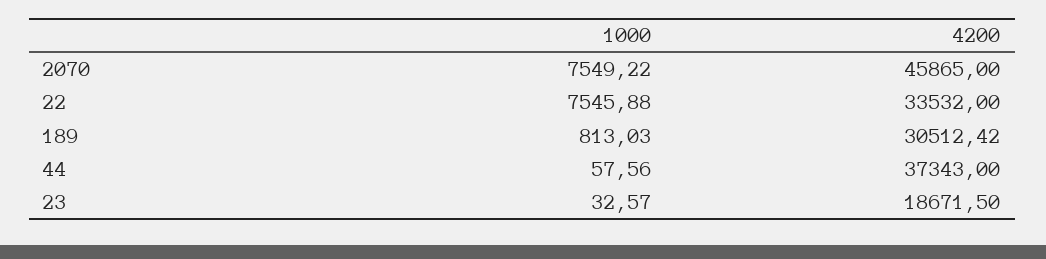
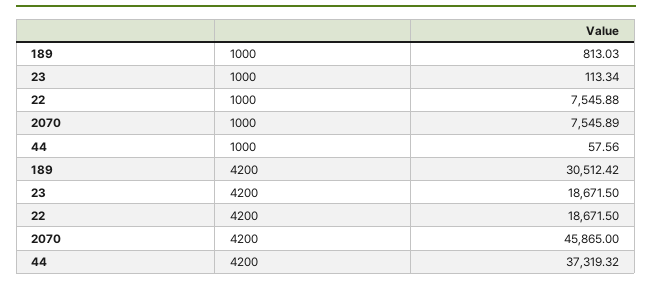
1000, 2070: 7549.22 -> 7545.89
4200, 22: 33532 -> 18671.5
4200, 44: 37343 -> 37319.32
1000, 23: 32.57 -> 113.34

